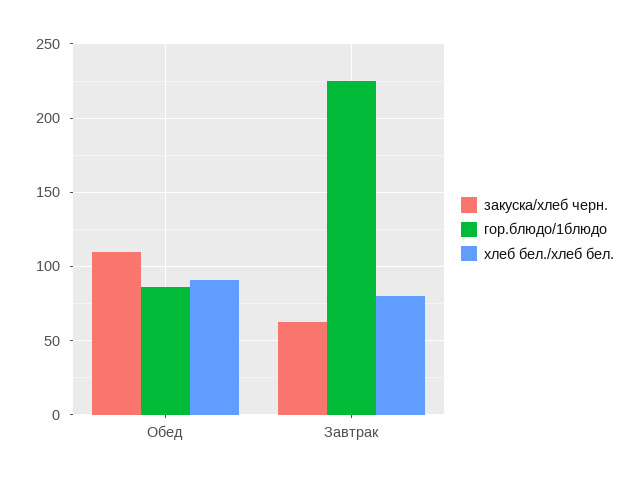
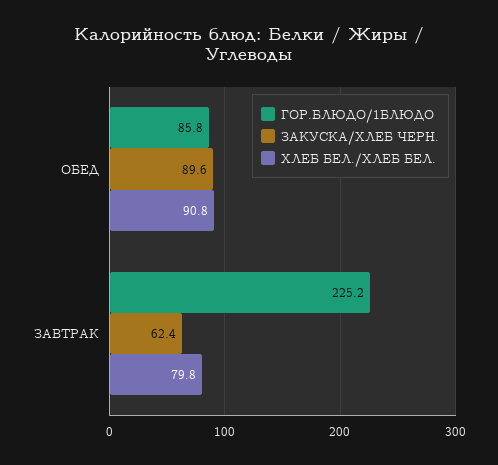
закуска/хлеб черн., Обед: 110 -> 89.6

